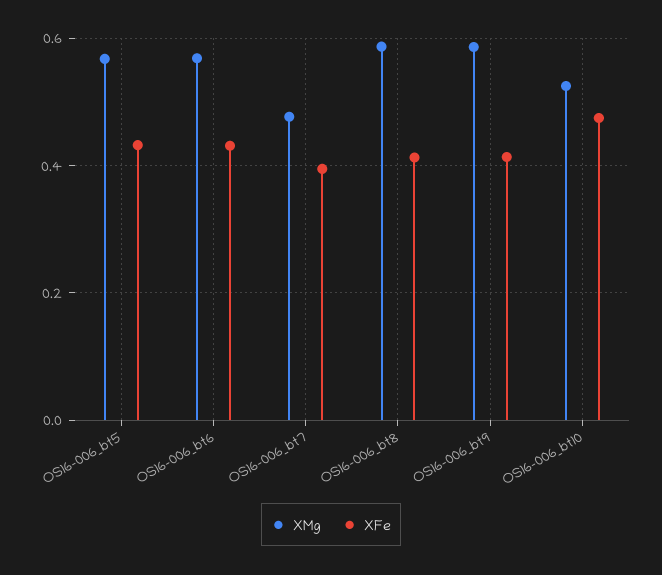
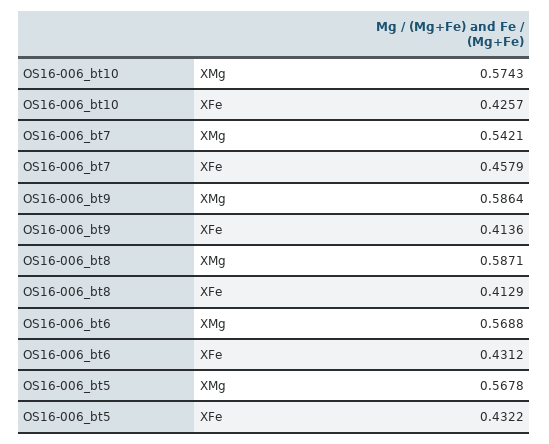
XMg, OS16-006_bt7: 0.48 -> 0.5421
XFe, OS16-006_bt7: 0.4 -> 0.4579
XMg, OS16-006_bt10: 0.52 -> 0.5743
XFe, OS16-006_bt10: 0.48 -> 0.4257

